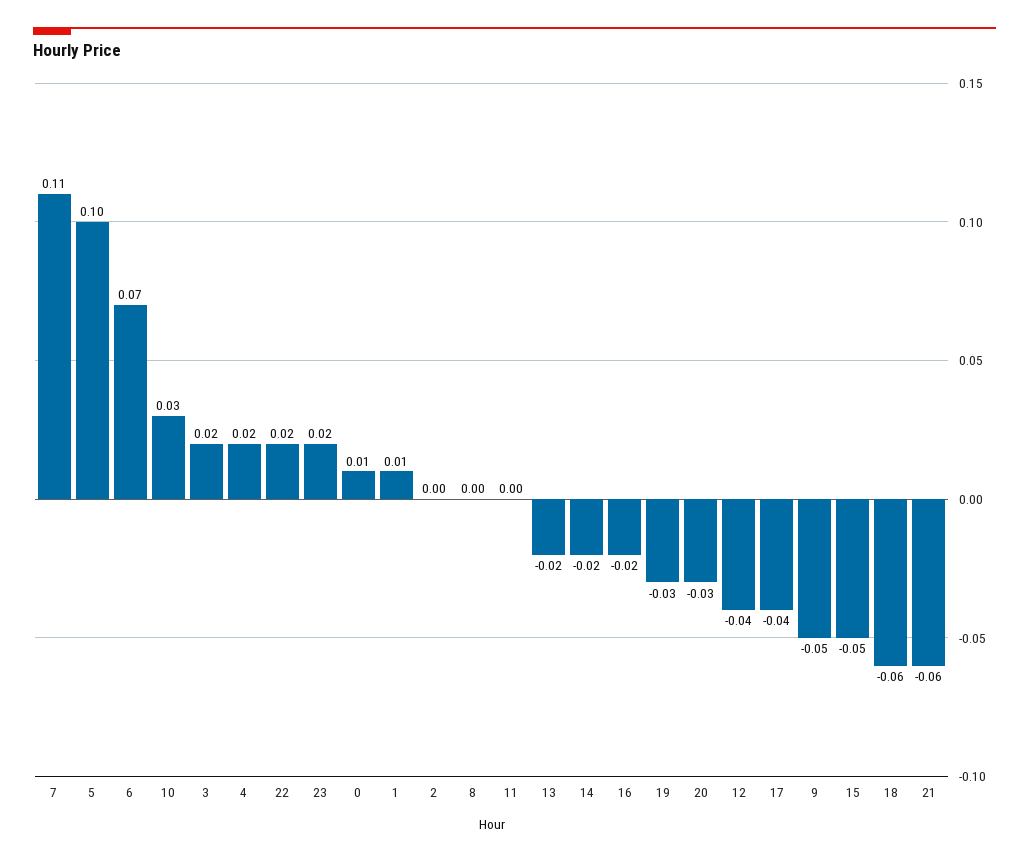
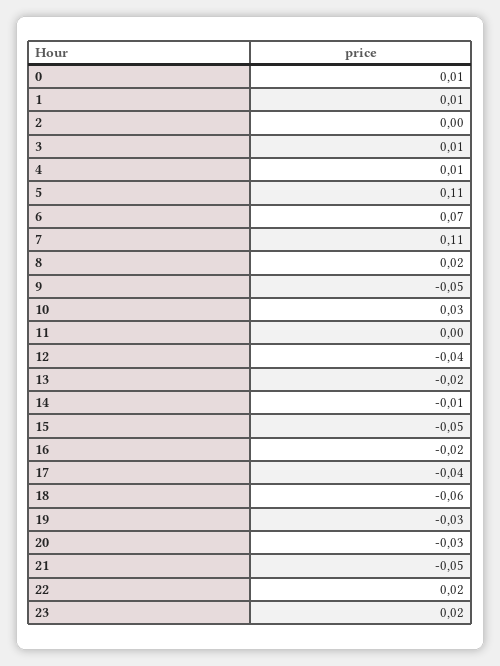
5: 0.1 -> 0.11
3: 0.02 -> 0.01
4: 0.02 -> 0.01
8: 0 -> 0.02
14: -0.02 -> -0.01
21: -0.06 -> -0.05

